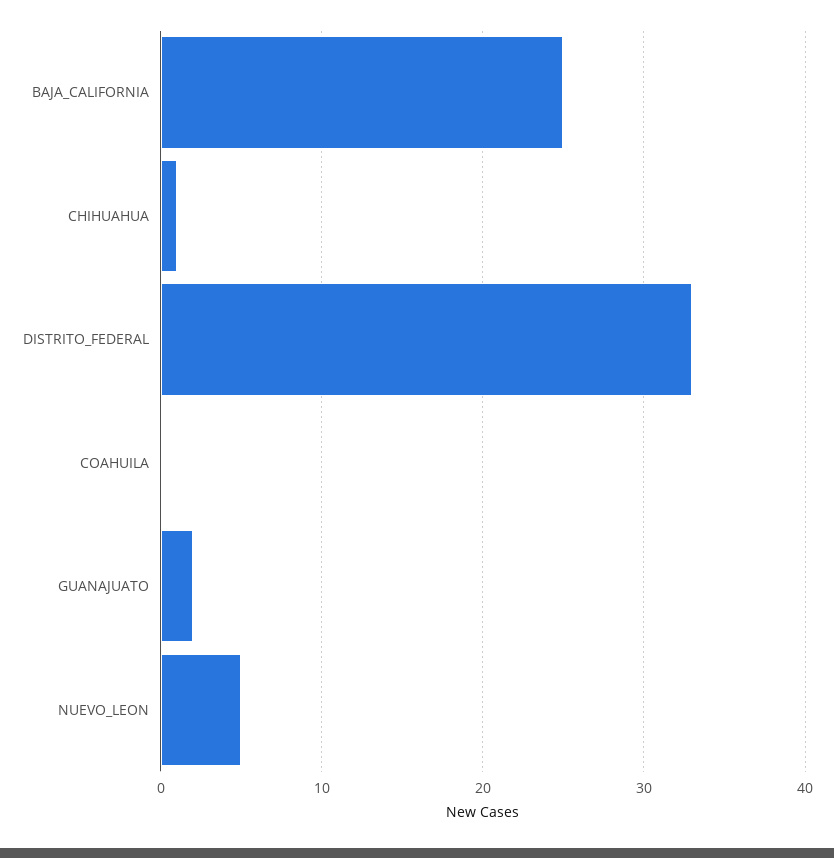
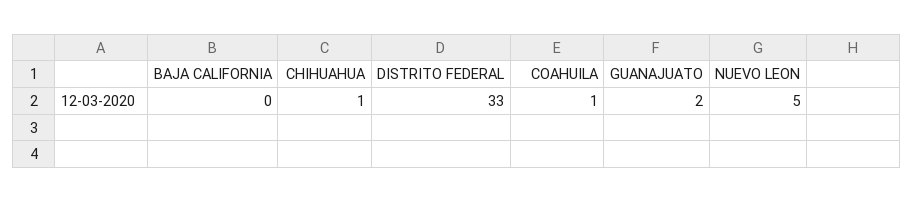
BAJA_CALIFORNIA: 25 -> 0
COAHUILA: 0 -> 1

